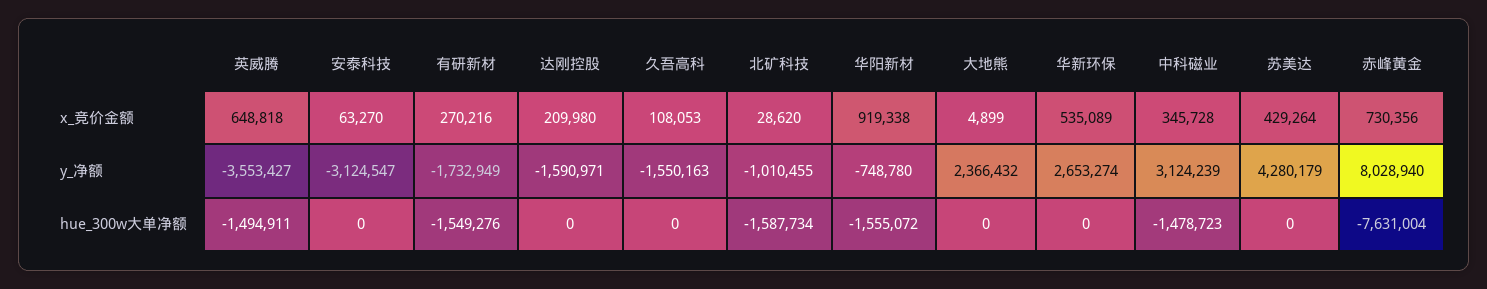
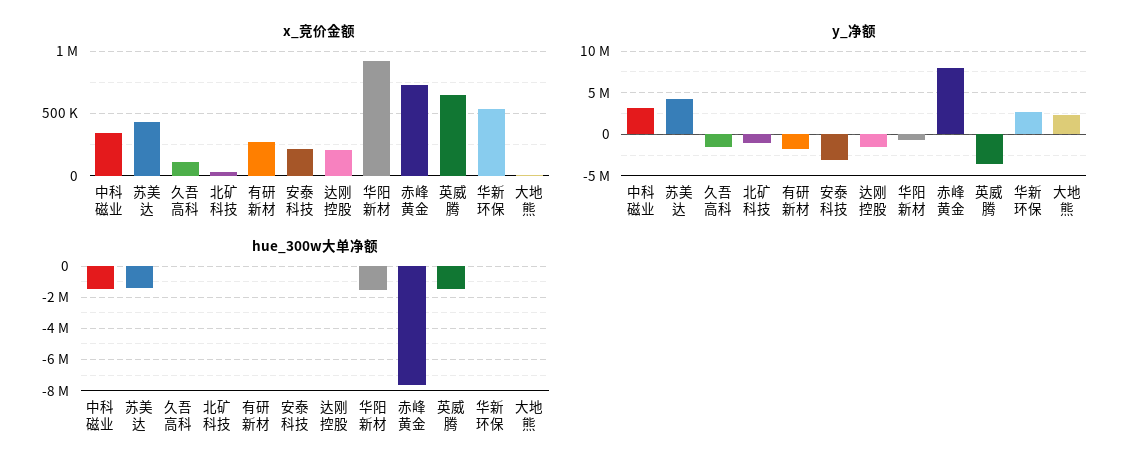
x_竞价金额, 安泰科技: 63270 -> 200000
hue_300w大单净额, 有研新材: -1549276 -> 0
hue_300w大单净额, 北矿科技: -1587734 -> 0
hue_300w大单净额, 苏美达: 0 -> -1500000

